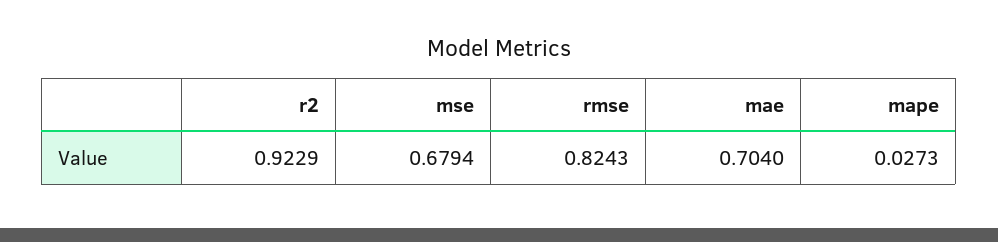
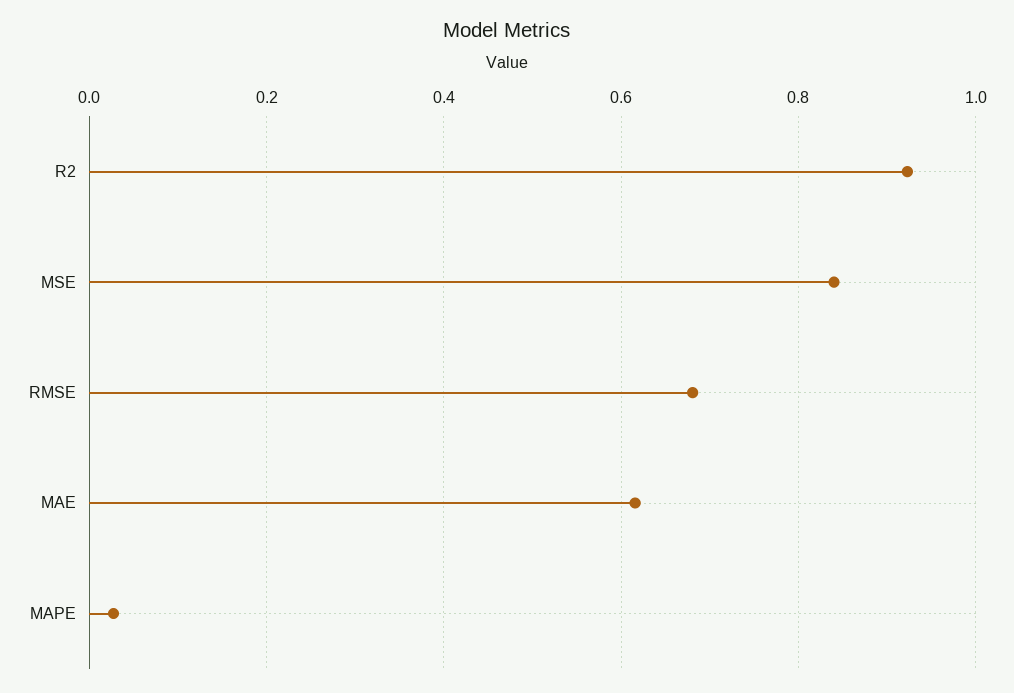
mse: 0.6794 -> 0.84
rmse: 0.8243 -> 0.68
mae: 0.704 -> 0.62

